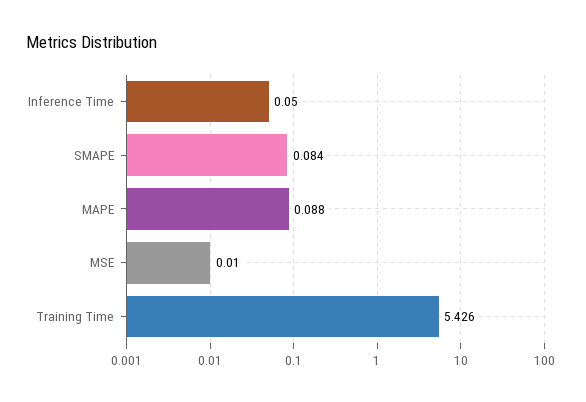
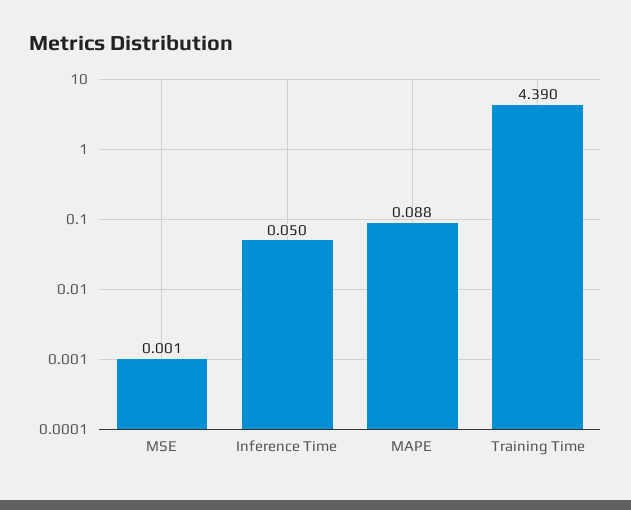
SMAPE: 0.084 -> none
MSE: 0.01 -> 0.001
Training Time: 5.426 -> 4.39

